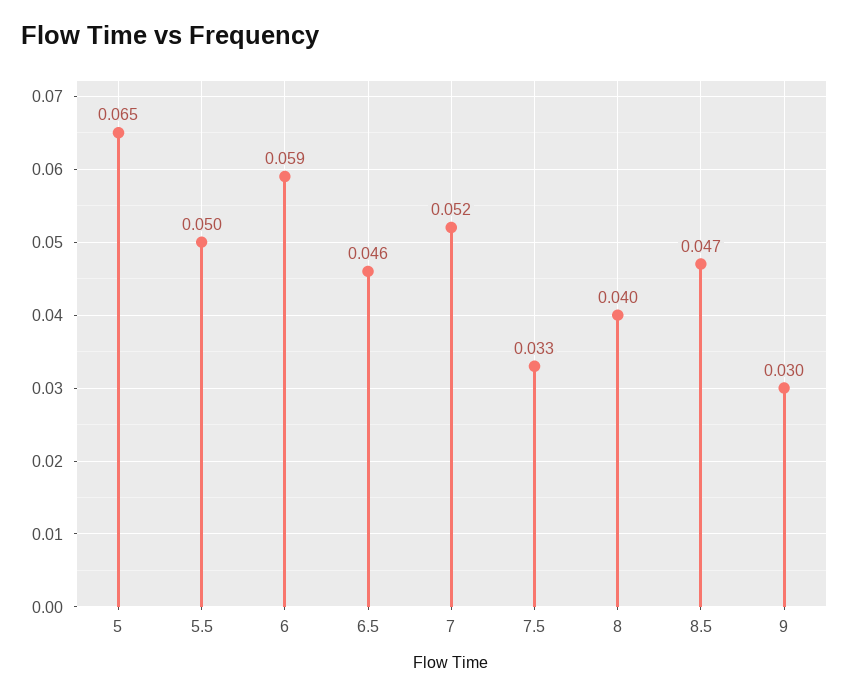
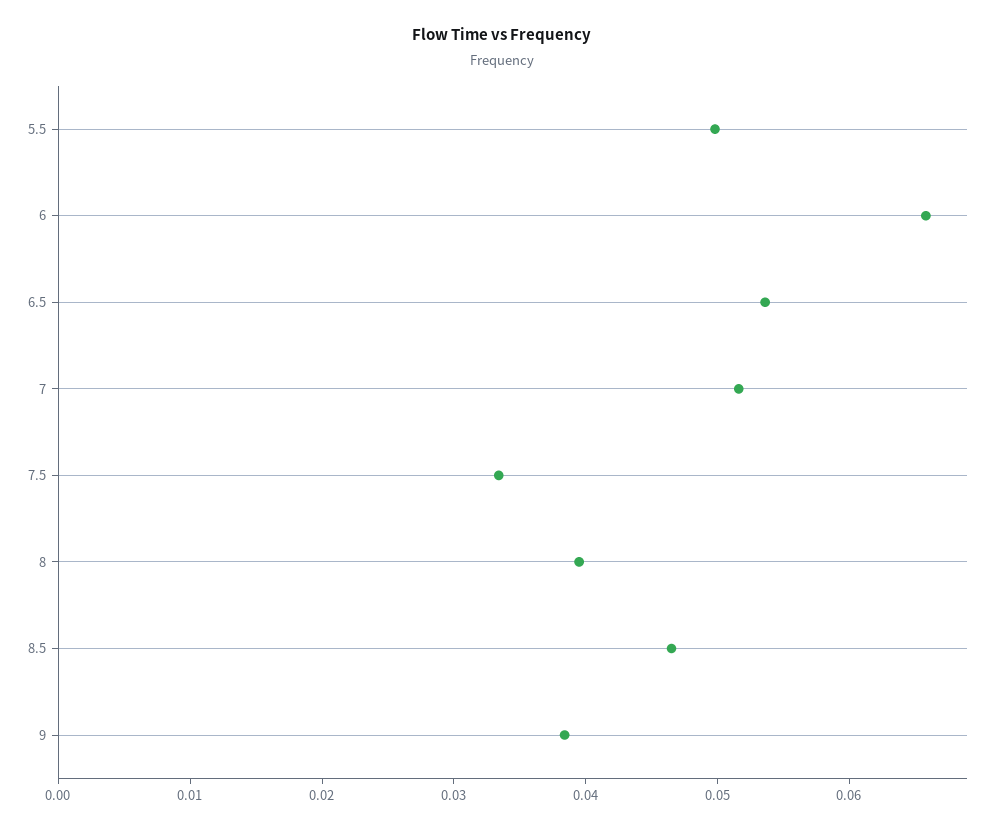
5: 0.065 -> none
6: 0.059 -> 0.066
6.5: 0.046 -> 0.054
9: 0.03 -> 0.038

